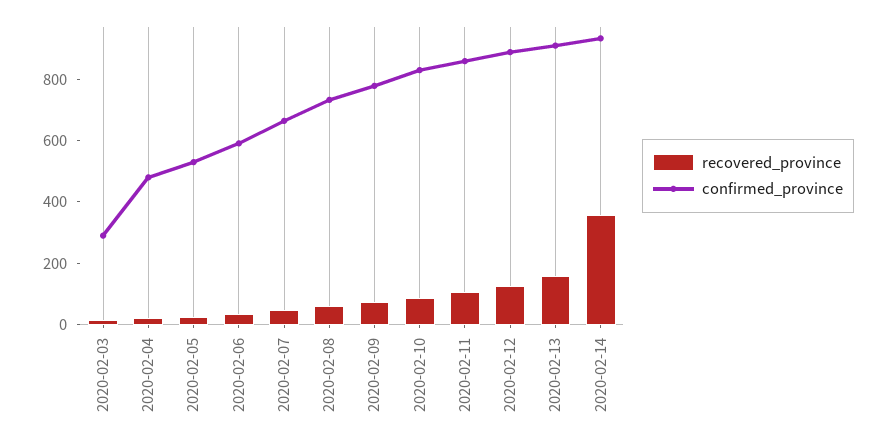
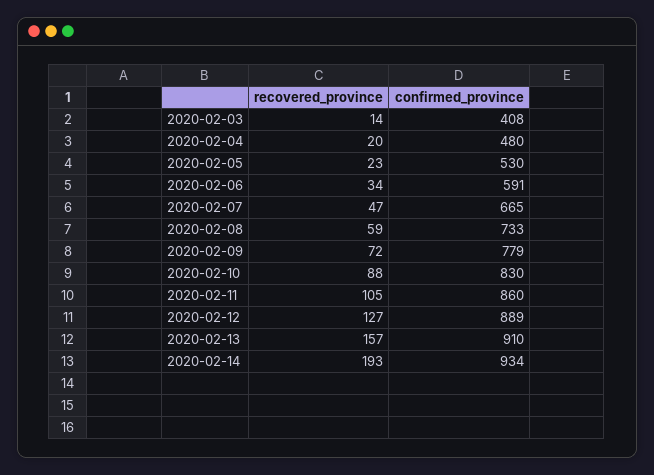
confirmed_province, 2020-02-03: 300 -> 408
recovered_province, 2020-02-14: 350 -> 193

